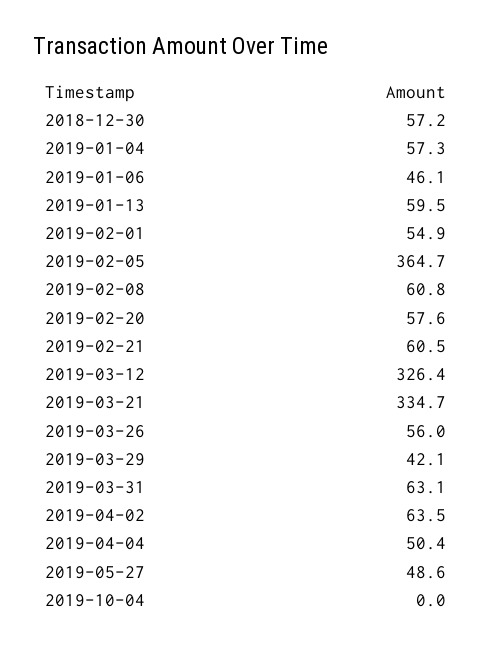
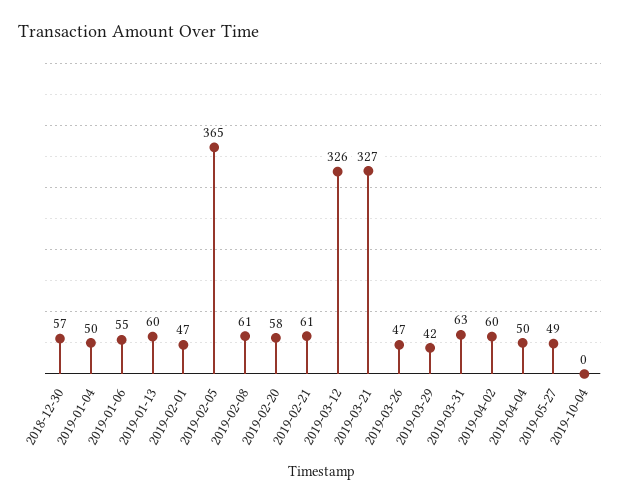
2019-01-04: 57.3 -> 50
2019-01-06: 46.1 -> 55
2019-02-01: 54.9 -> 47
2019-03-21: 334.7 -> 327
2019-03-26: 56 -> 47
2019-04-02: 63.5 -> 60

